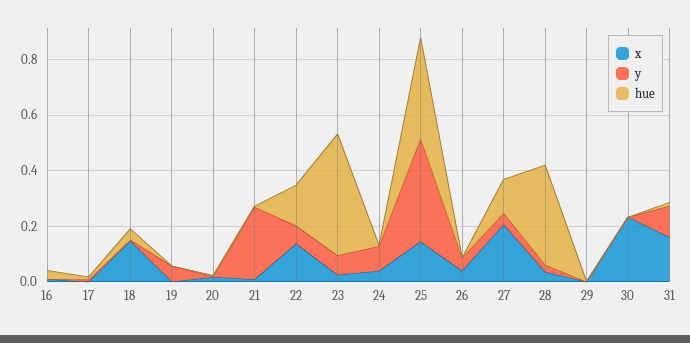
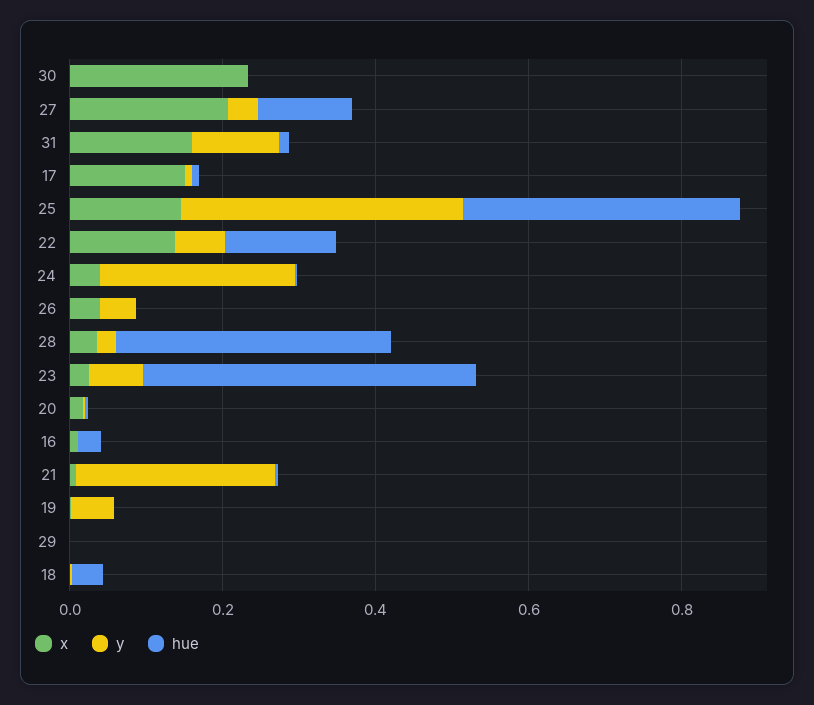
x, 17: 0 -> 0.15
x, 18: 0.15 -> 0
y, 24: 0.1 -> 0.25

